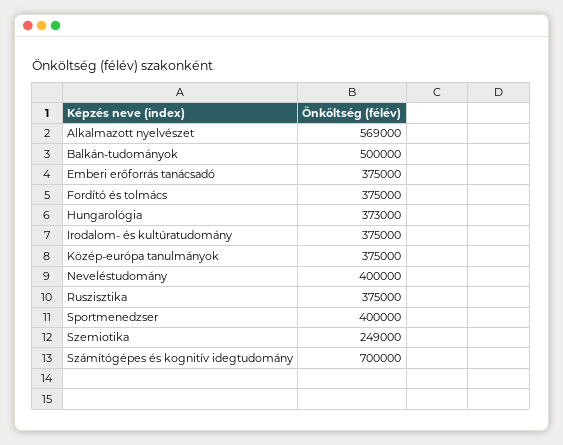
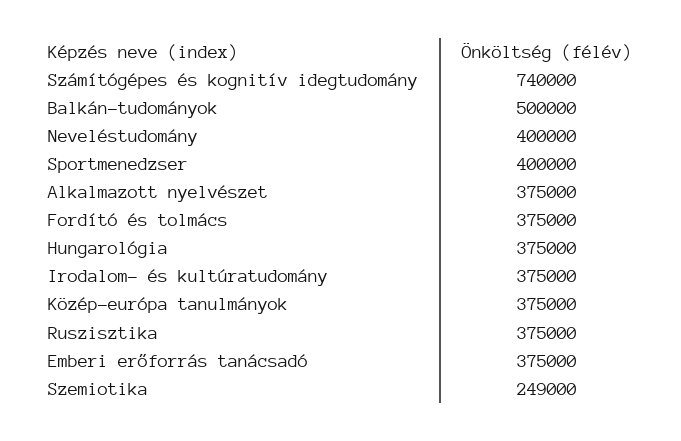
Alkalmazott nyelvészet: 569000 -> 375000
Hungarológia: 373000 -> 375000
Számítógépes és kognitív idegtudomány: 700000 -> 740000

